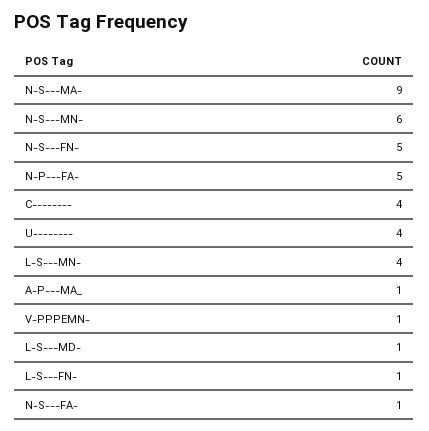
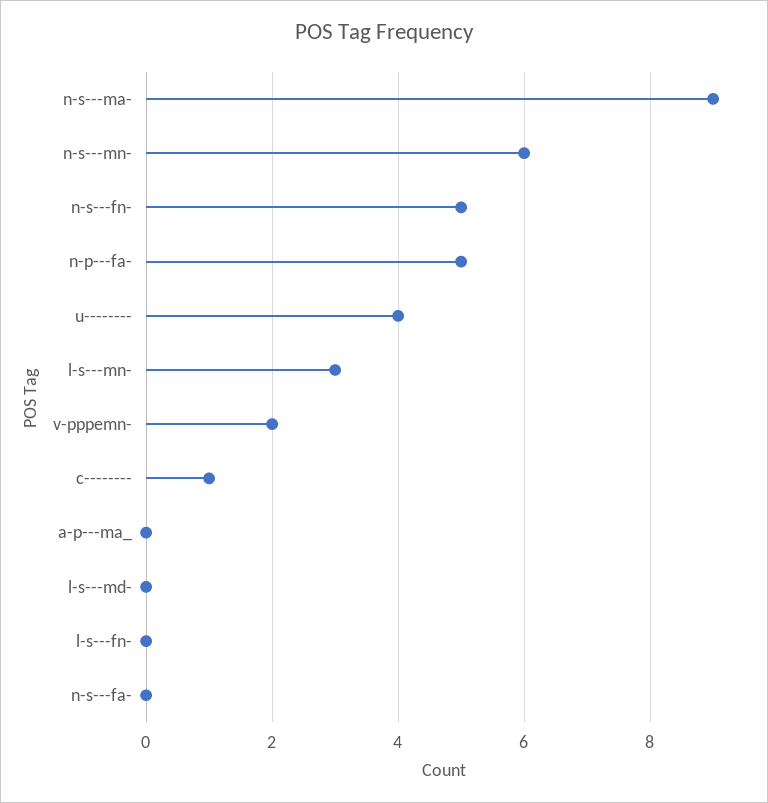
C--------: 4 -> 1
L-S---MN-: 4 -> 3
A-P---MA_: 1 -> 0
V-PPPEMN-: 1 -> 2
L-S---MD-: 1 -> 0
L-S---FN-: 1 -> 0
N-S---FA-: 1 -> 0

